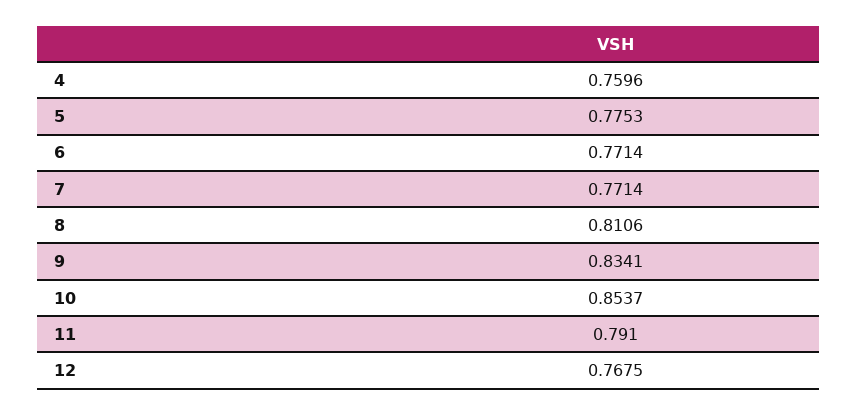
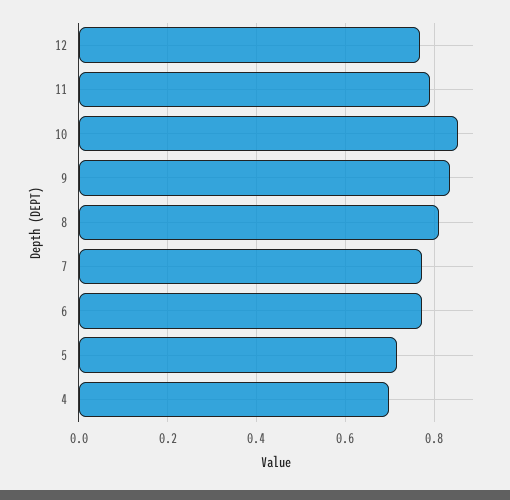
4: 0.7596 -> 0.7
5: 0.7753 -> 0.72

